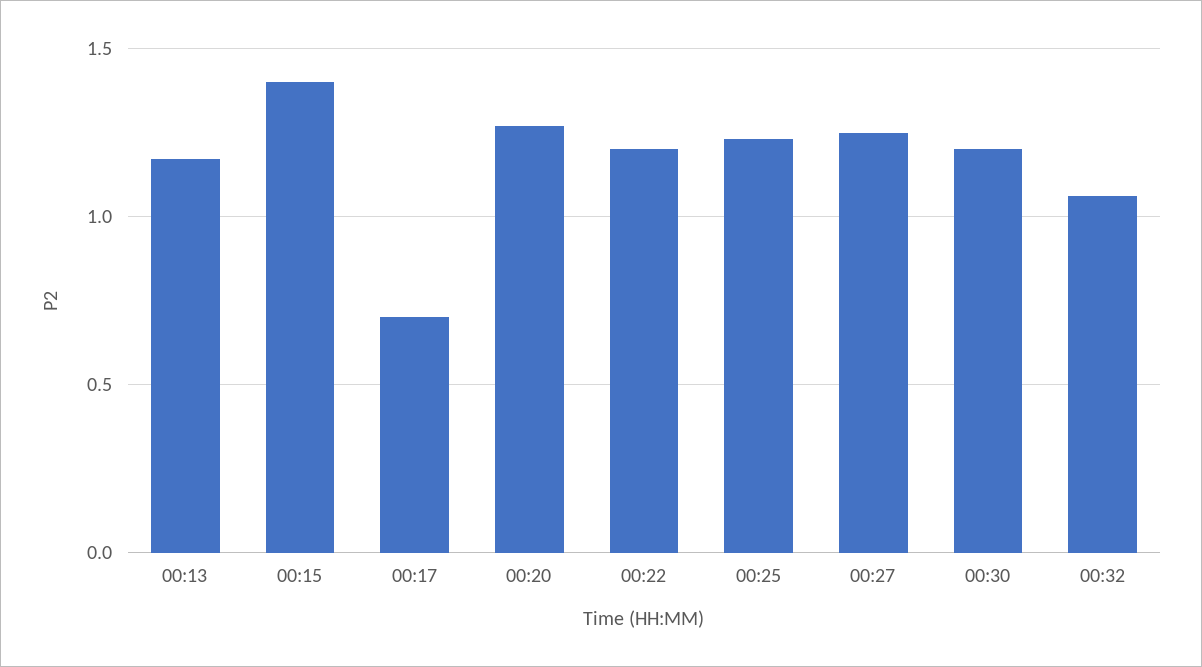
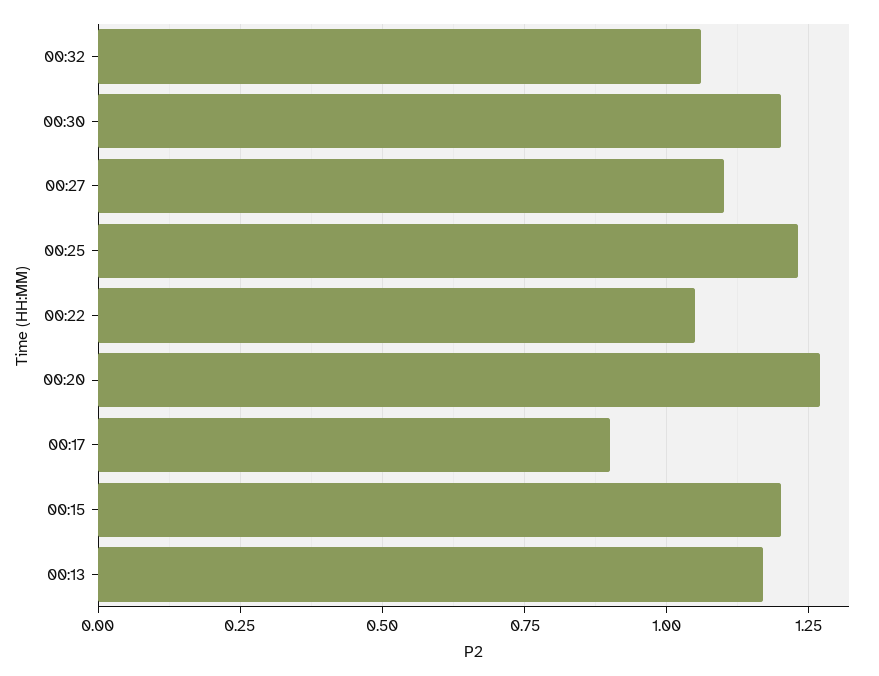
00:15: 1.4 -> 1.2
00:17: 0.7 -> 0.9
00:22: 1.2 -> 1.05
00:27: 1.25 -> 1.1

